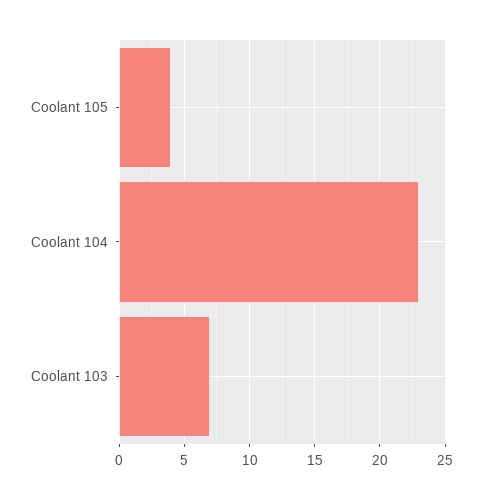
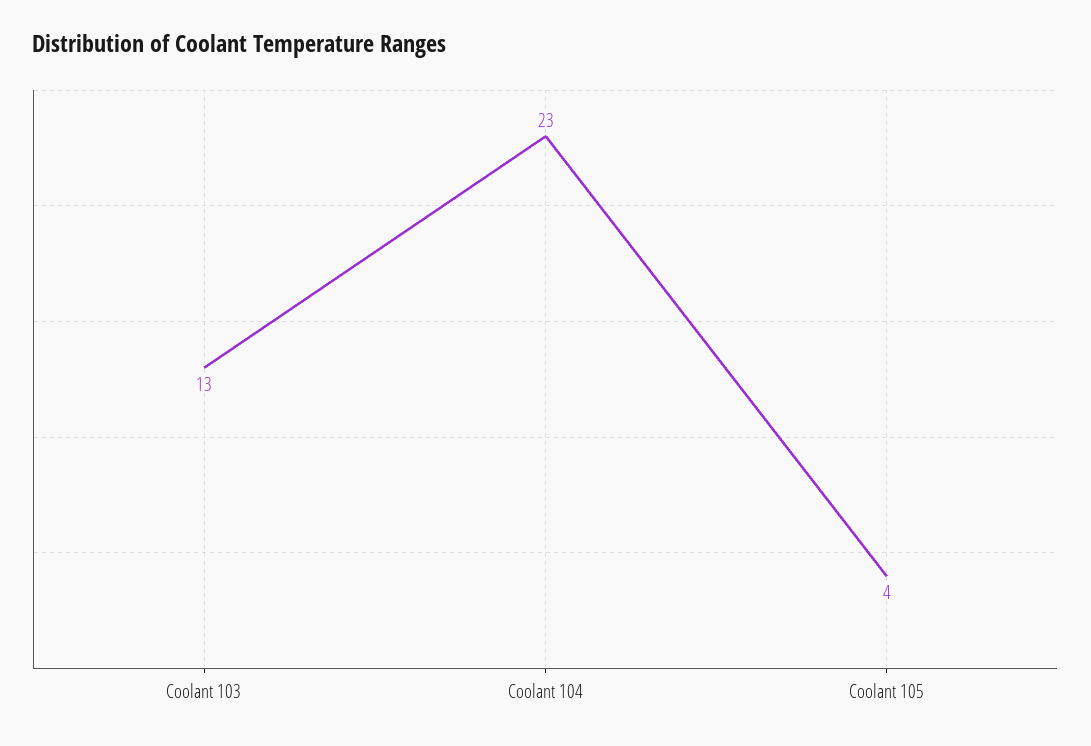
Coolant 103: 7 -> 13

